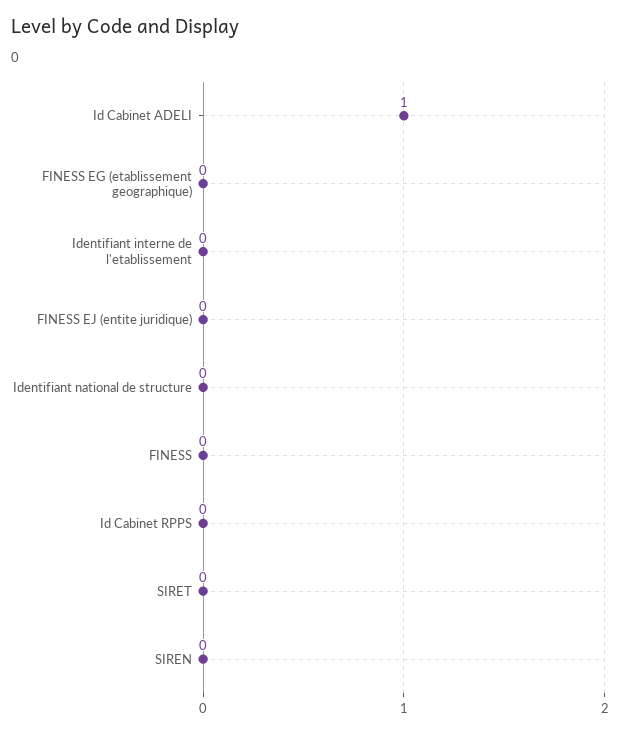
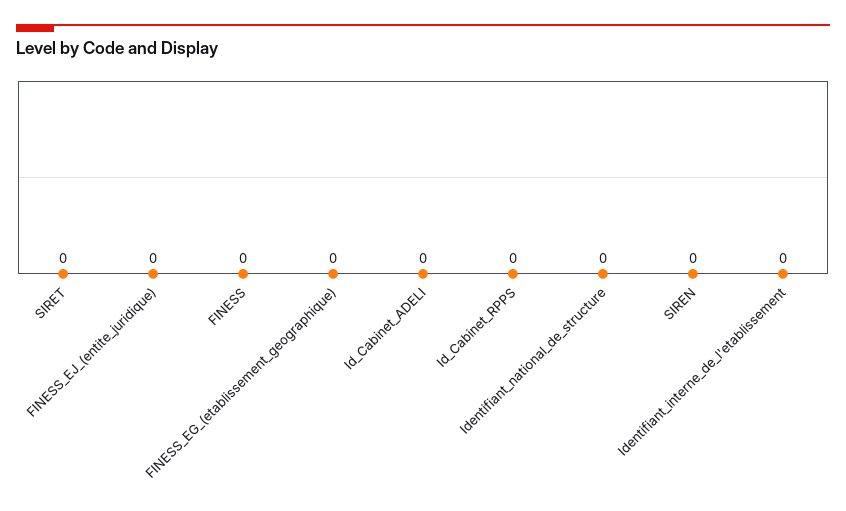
Id Cabinet ADELI: 1 -> 0

